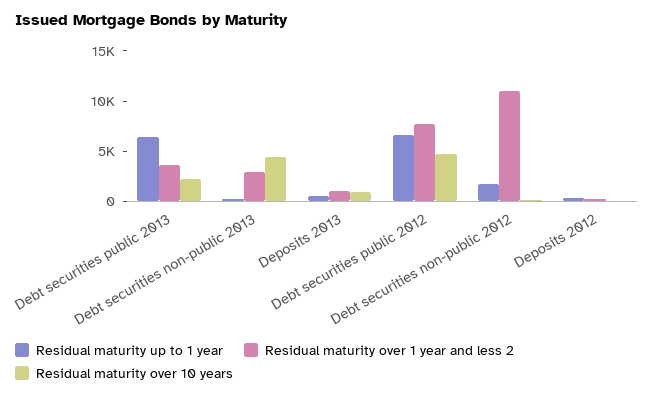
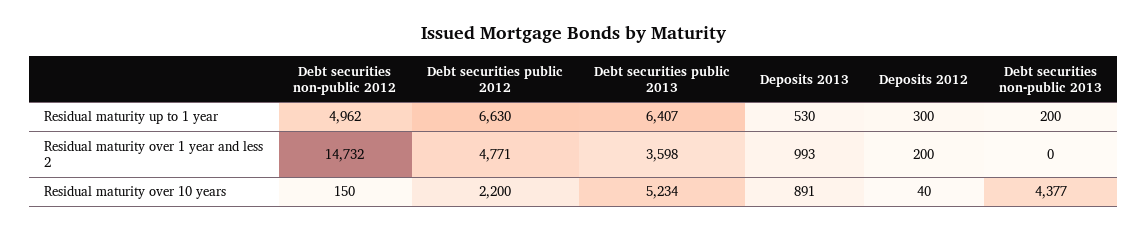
Residual maturity over 10 years, Debt securities public 2013: 2000 -> 5234
Residual maturity over 1 year and less 2, Debt securities non-public 2013: 3000 -> 0
Residual maturity over 1 year and less 2, Debt securities public 2012: 8000 -> 4771
Residual maturity over 10 years, Debt securities public 2012: 5000 -> 2200
Residual maturity up to 1 year, Debt securities non-public 2012: 2000 -> 4962
Residual maturity over 1 year and less 2, Debt securities non-public 2012: 11000 -> 14732

